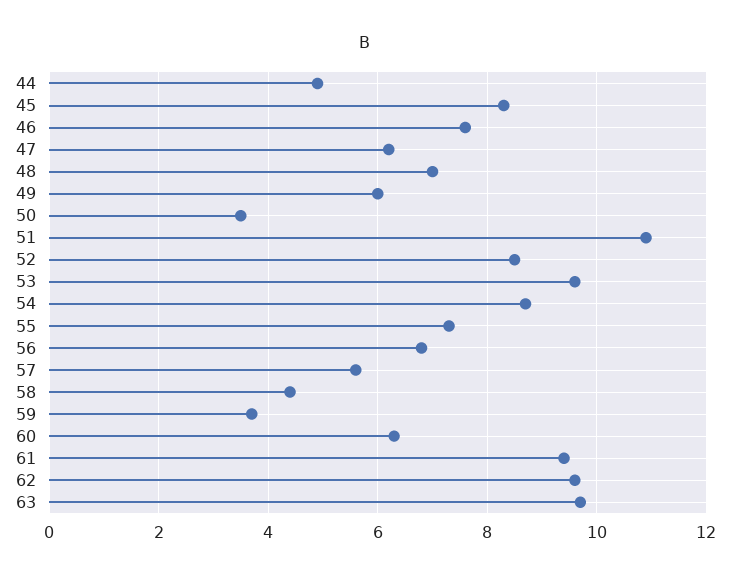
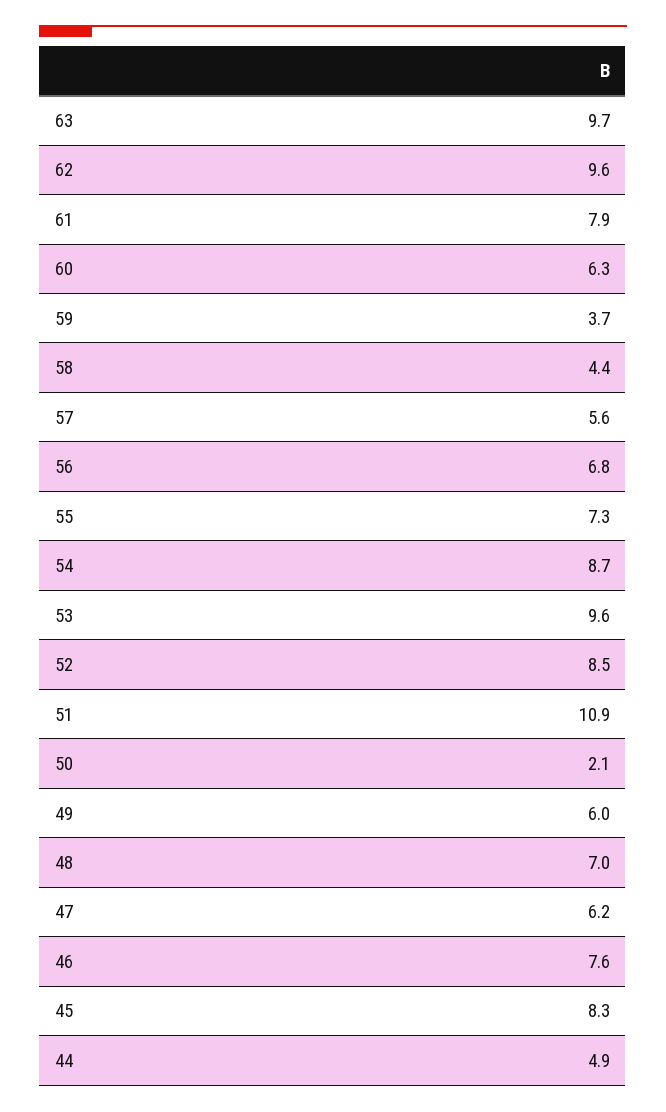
50: 3.5 -> 2.1
61: 9.5 -> 7.9

